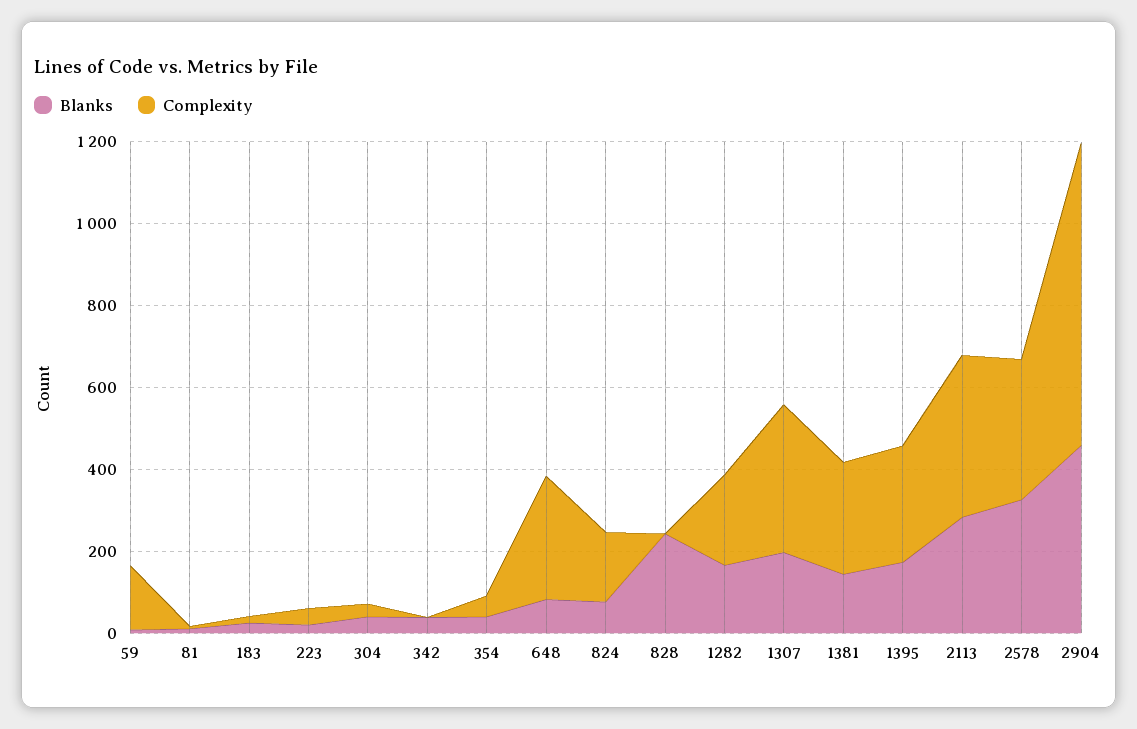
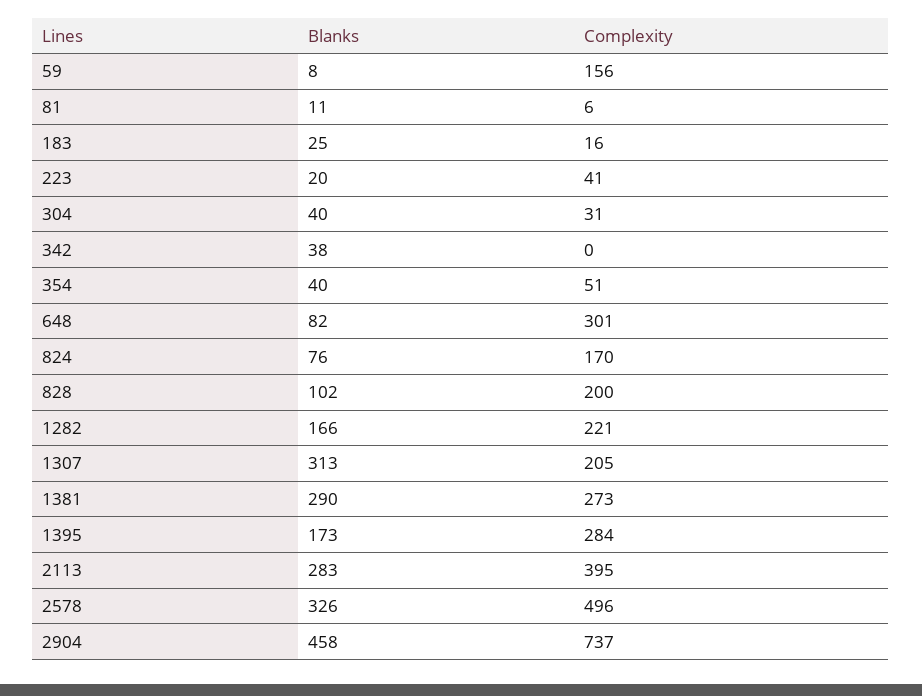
Blanks, 828: 250 -> 102
Complexity, 828: 0 -> 200
Blanks, 1307: 200 -> 313
Complexity, 1307: 350 -> 205
Blanks, 1381: 150 -> 290
Complexity, 2578: 350 -> 496

